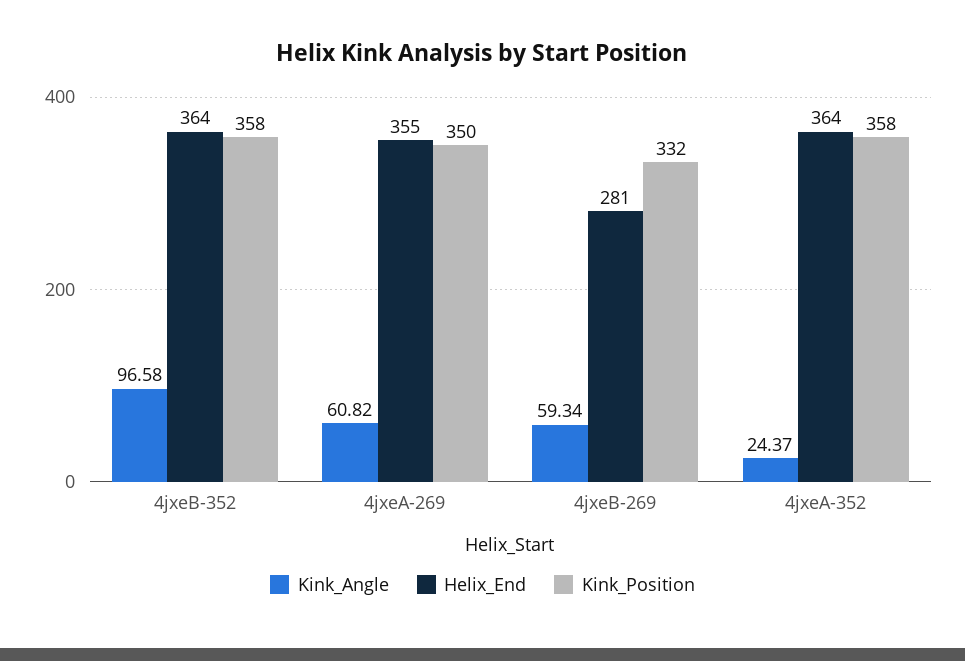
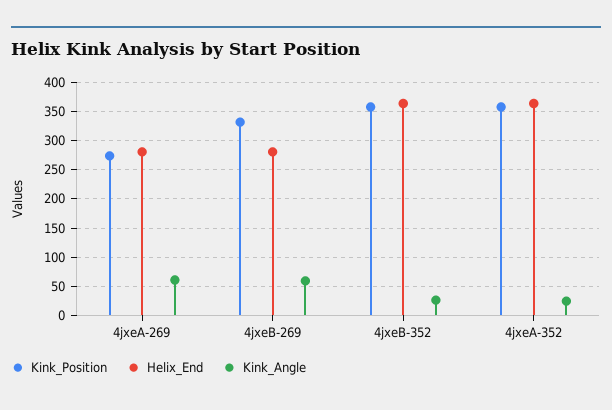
Kink_Angle, 4jxeB-352: 96.58 -> 25
Helix_End, 4jxeA-269: 355 -> 275
Kink_Position, 4jxeA-269: 350 -> 275

